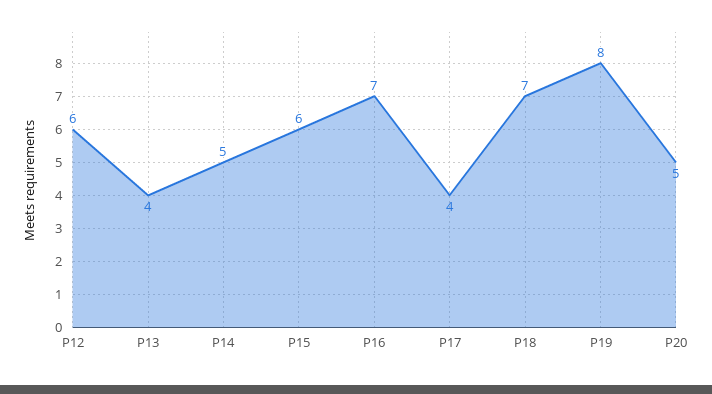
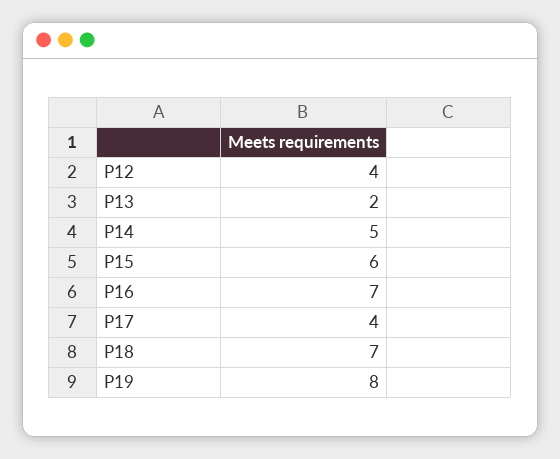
P12: 6 -> 4
P13: 4 -> 2
P20: 5 -> none

